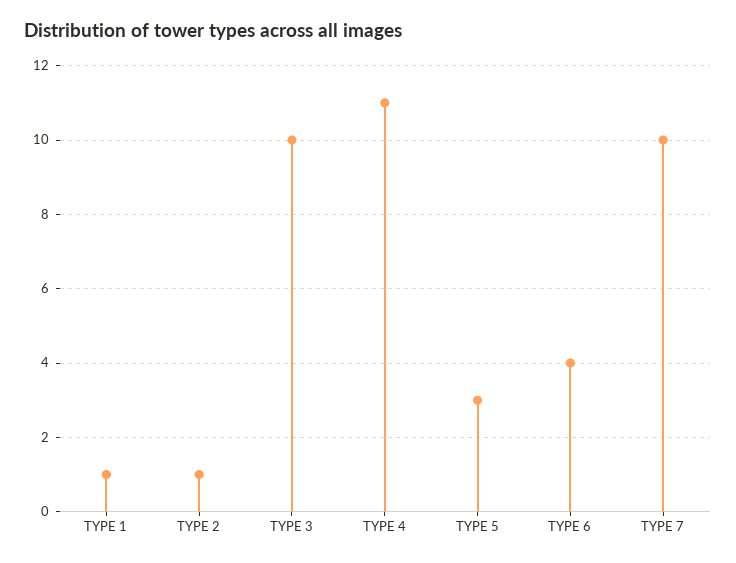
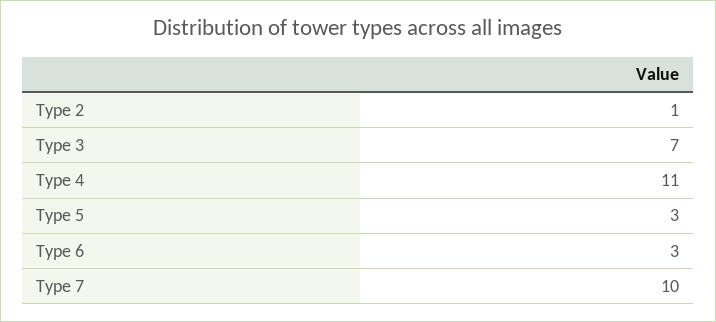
TYPE 1: 1 -> none
TYPE 3: 10 -> 7
TYPE 6: 4 -> 3

